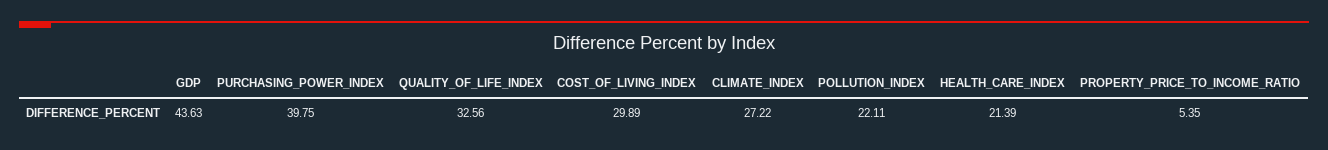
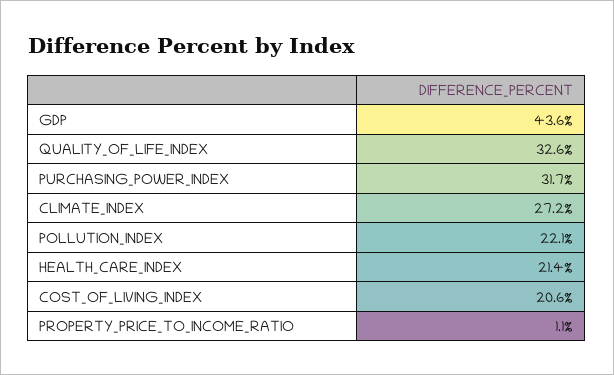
PURCHASING_POWER_INDEX: 39.75 -> 31.7
COST_OF_LIVING_INDEX: 29.89 -> 20.6
PROPERTY_PRICE_TO_INCOME_RATIO: 5.35 -> 1.1

